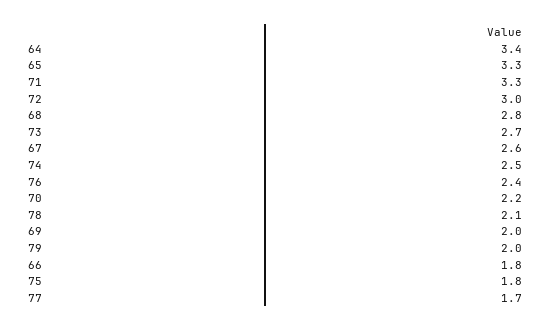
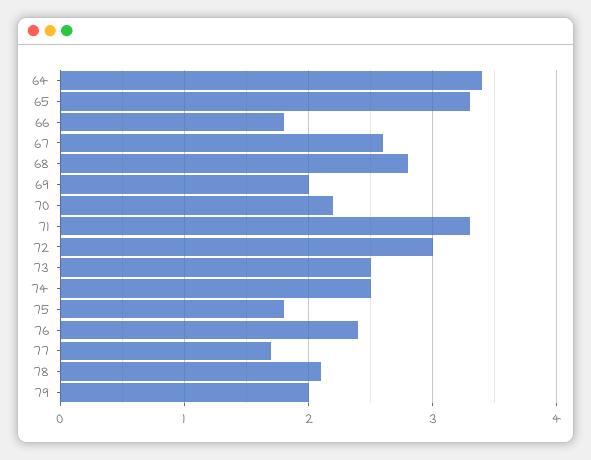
73: 2.7 -> 2.5

